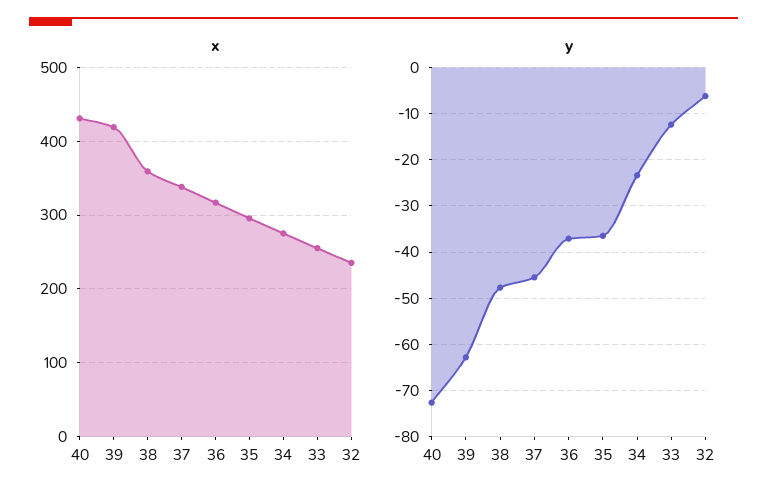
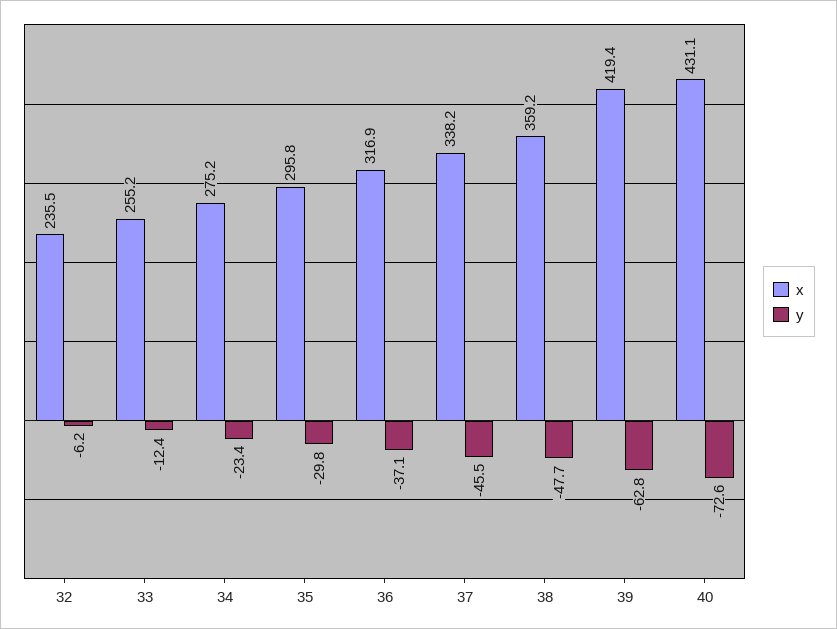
y, 35: -36 -> -29.8

